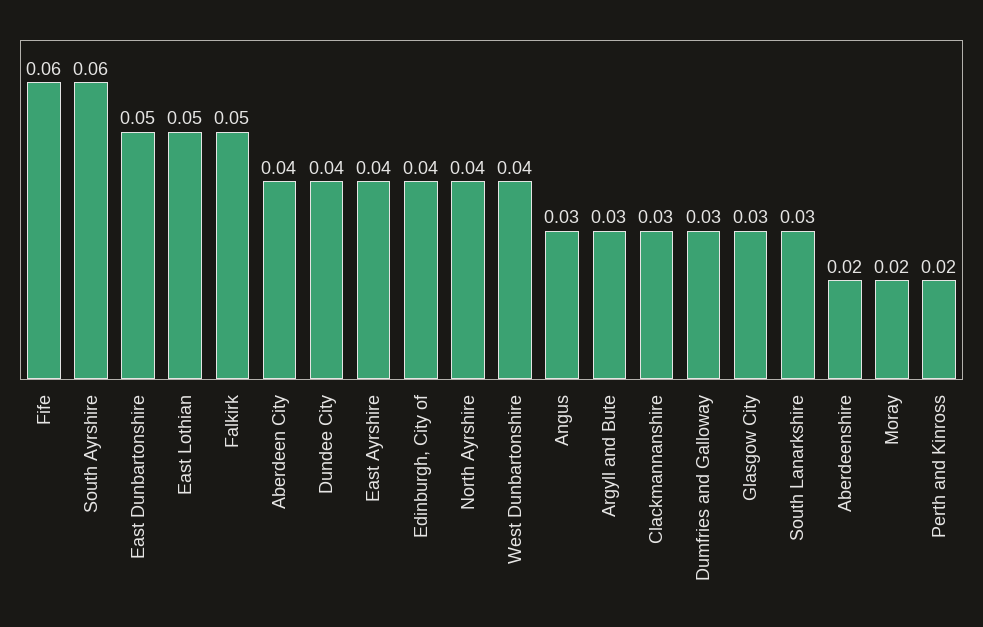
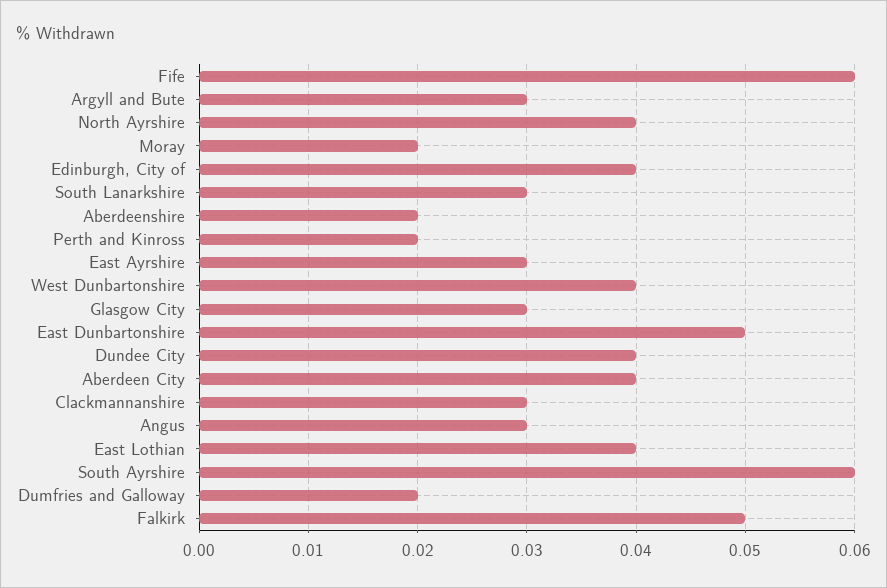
East Lothian: 0.05 -> 0.04
East Ayrshire: 0.04 -> 0.03
Dumfries and Galloway: 0.03 -> 0.02

